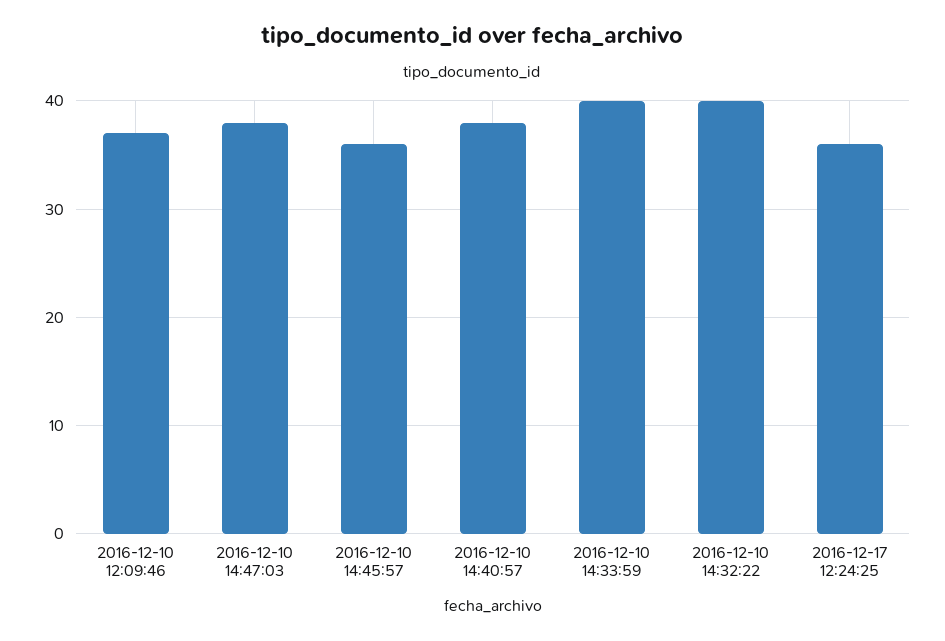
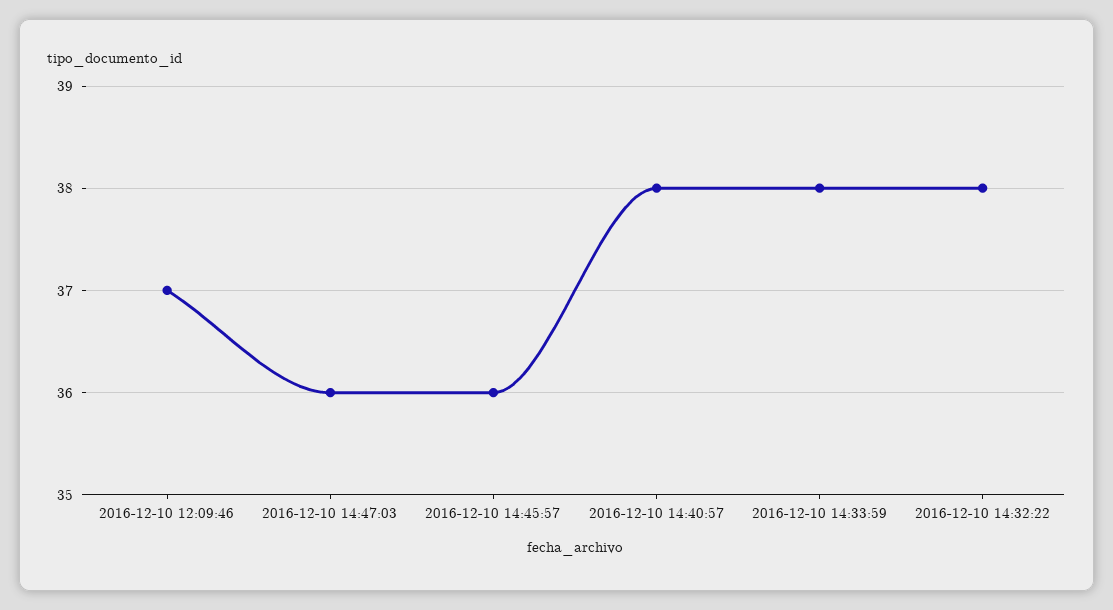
2016-12-10 14:47:03: 38 -> 36
2016-12-10 14:33:59: 40 -> 38
2016-12-10 14:32:22: 40 -> 38
2016-12-17 12:24:25: 36 -> none

